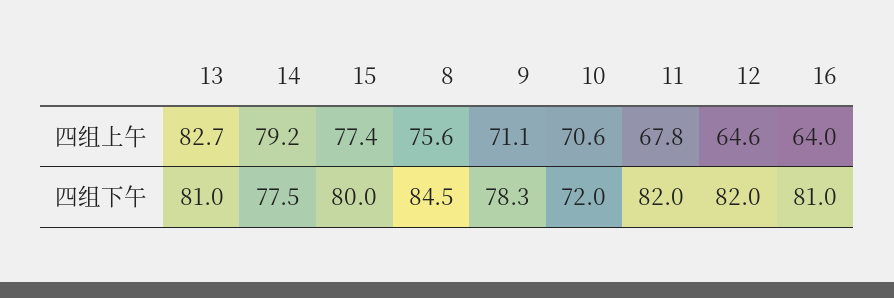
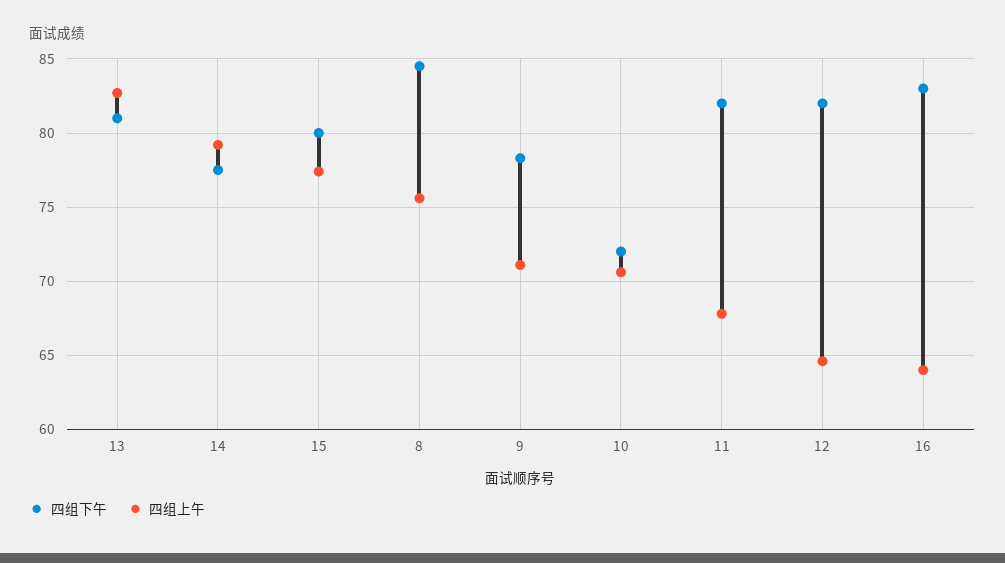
四组下午, 16: 81 -> 83

